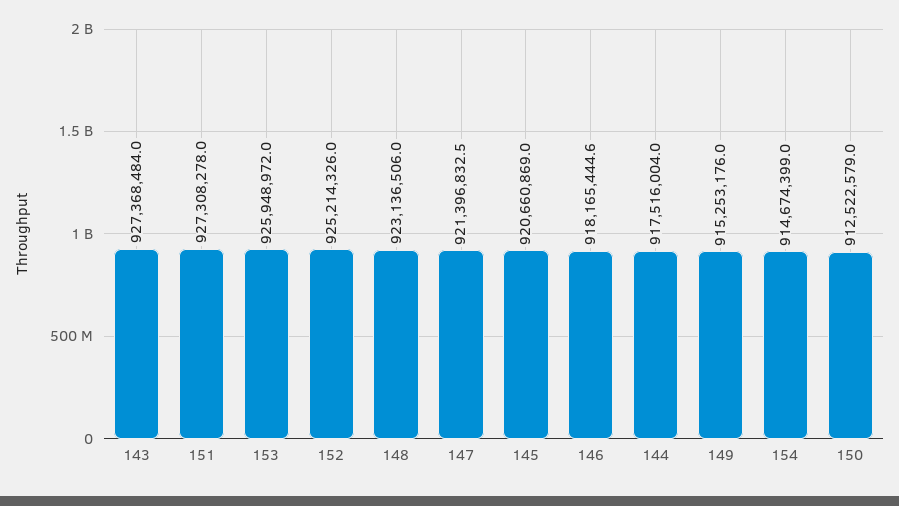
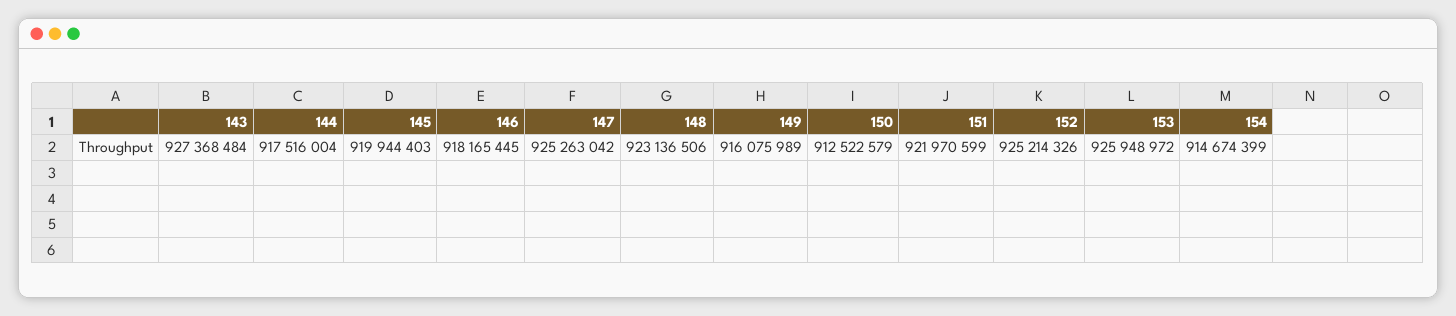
151: 927308278 -> 921970599
147: 921396832.5 -> 925263042
145: 920660869 -> 919944403
149: 915253176 -> 916075989

